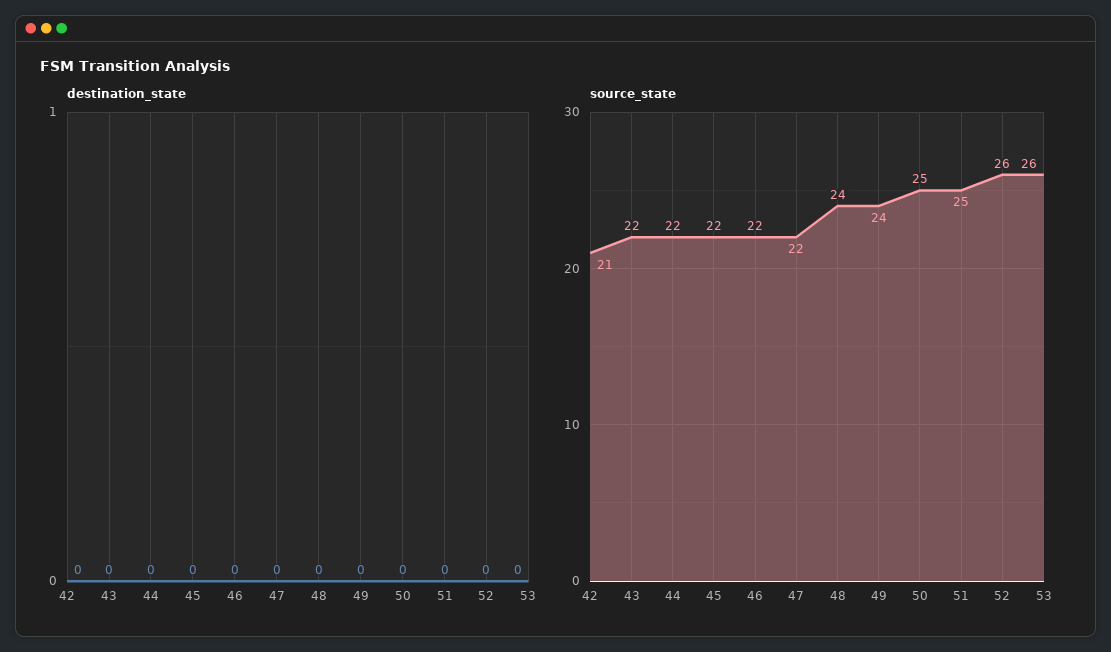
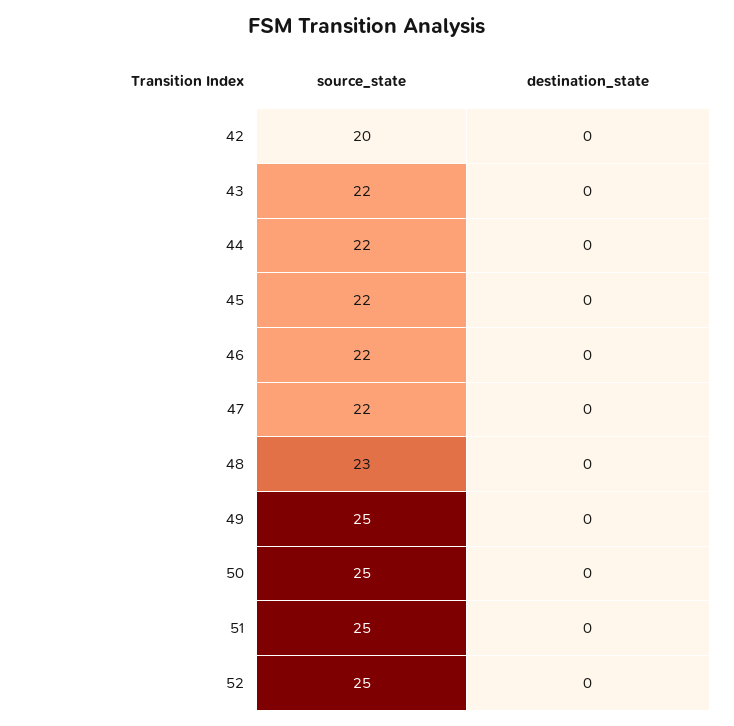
destination_state, 53: 0 -> none
source_state, 42: 21 -> 20
source_state, 48: 24 -> 23
source_state, 49: 24 -> 25
source_state, 52: 26 -> 25
source_state, 53: 26 -> none

